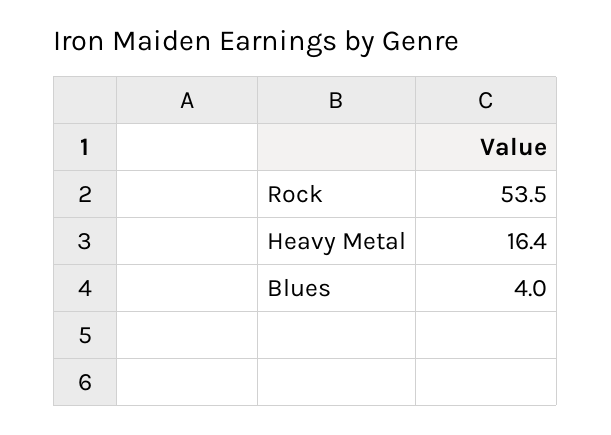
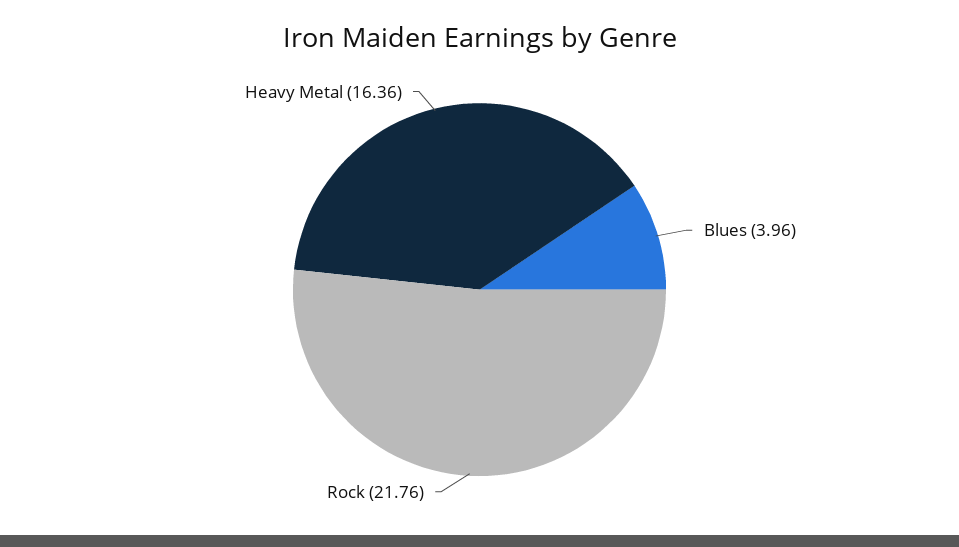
Rock: 53.5 -> 21.76

